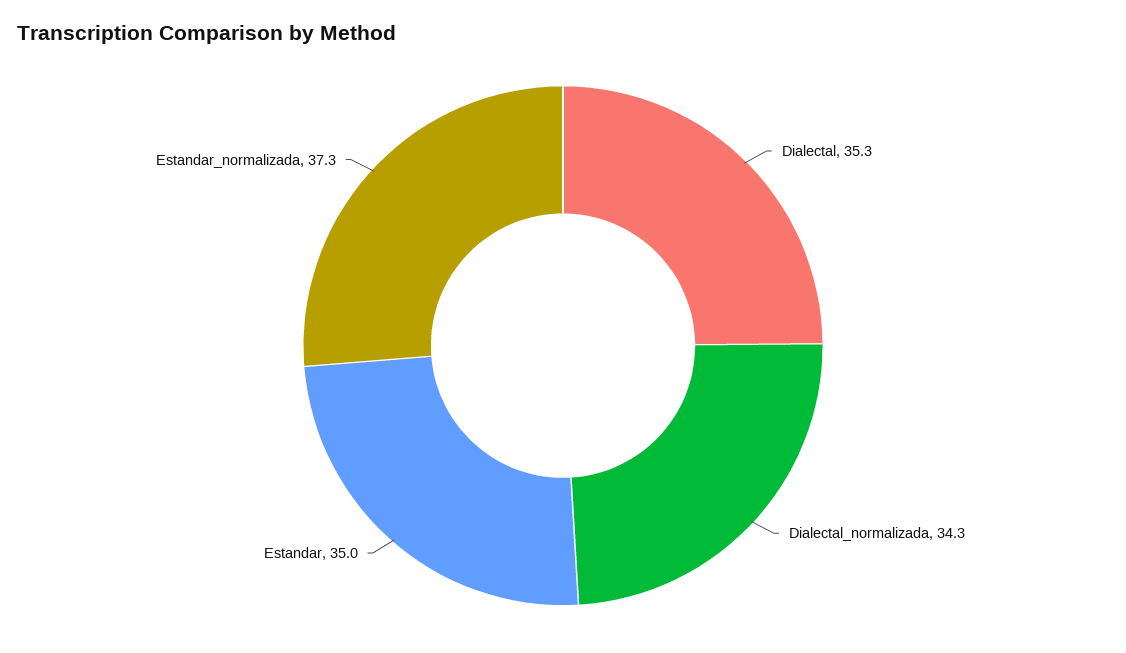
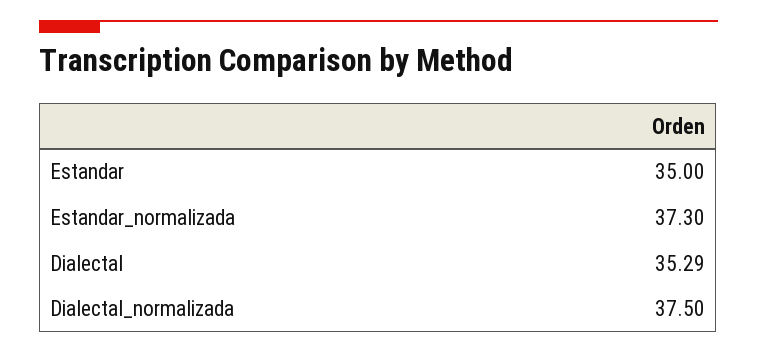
Dialectal_normalizada: 34.3 -> 37.5

